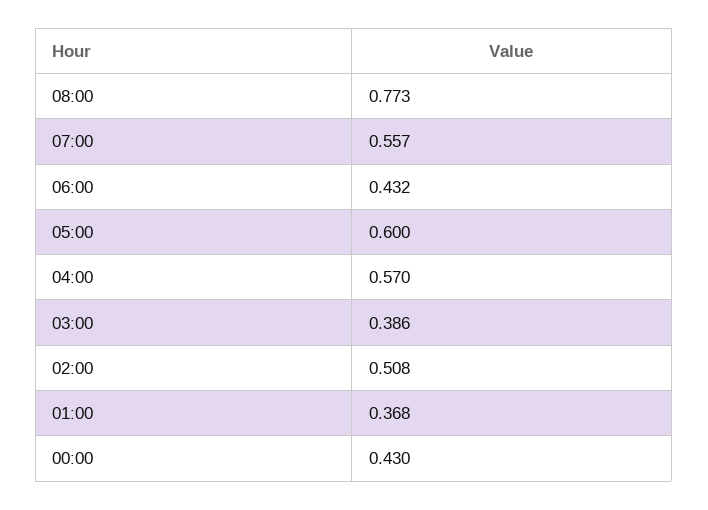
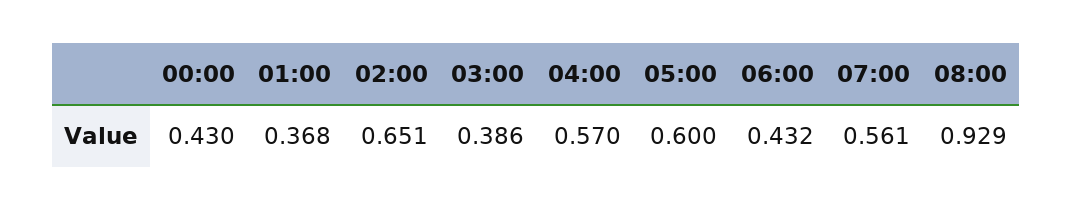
08:00: 0.773 -> 0.929
07:00: 0.557 -> 0.561
02:00: 0.508 -> 0.651

